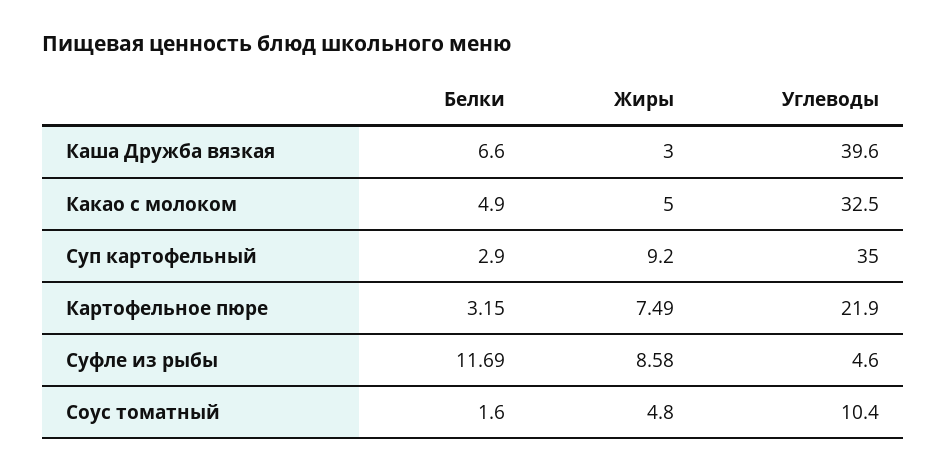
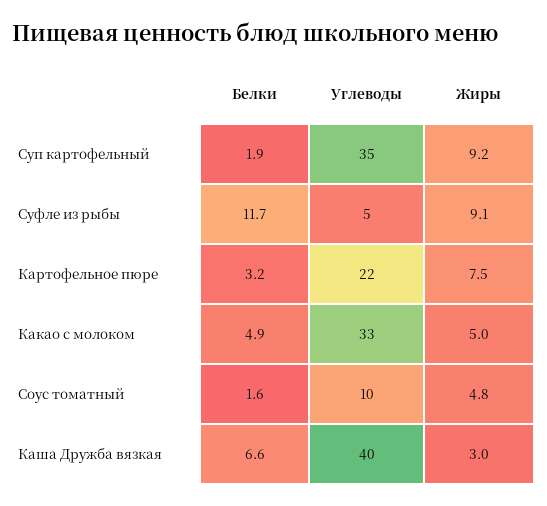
Белки, Суп картофельный: 2.9 -> 1.9
Жиры, Суфле из рыбы: 8.58 -> 9.1

